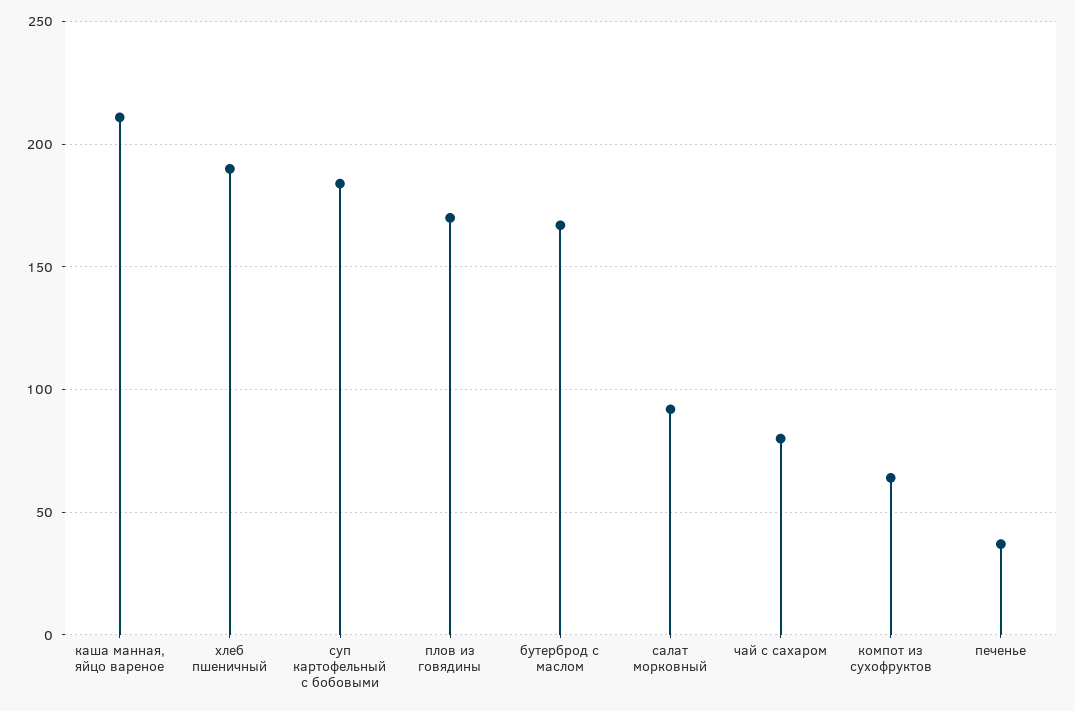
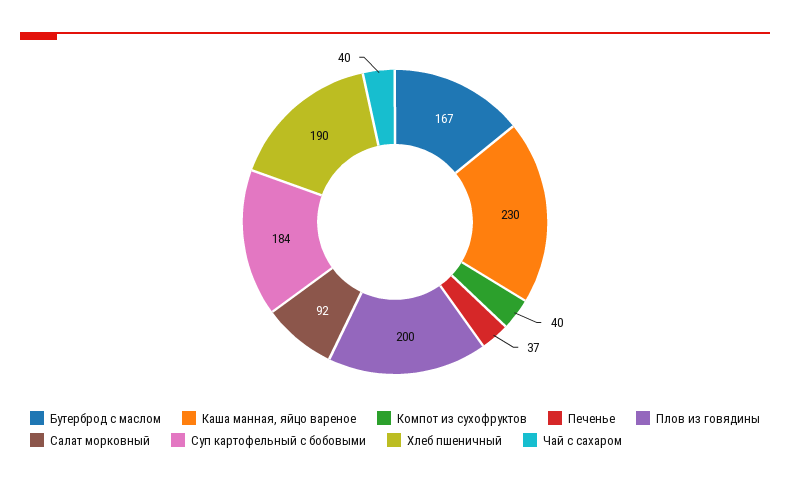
каша манная, яйцо вареное: 210 -> 230
плов из говядины: 170 -> 200
чай с сахаром: 80 -> 40
компот из сухофруктов: 65 -> 40

